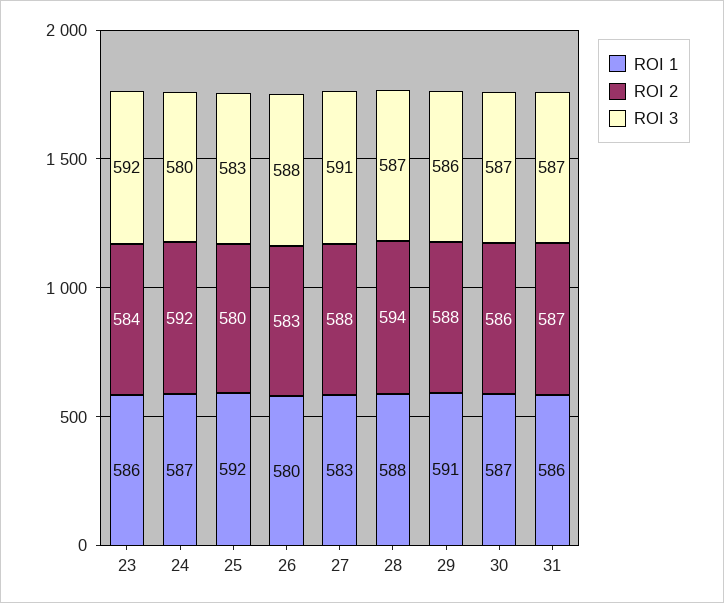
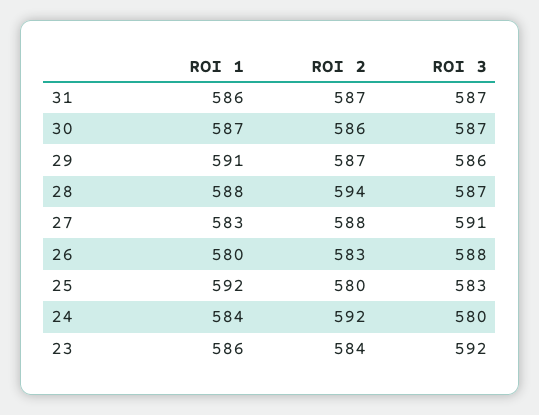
ROI 1, 24: 587 -> 584
ROI 2, 29: 588 -> 587

